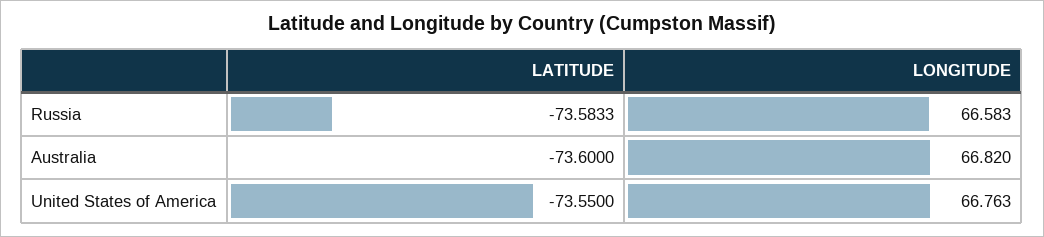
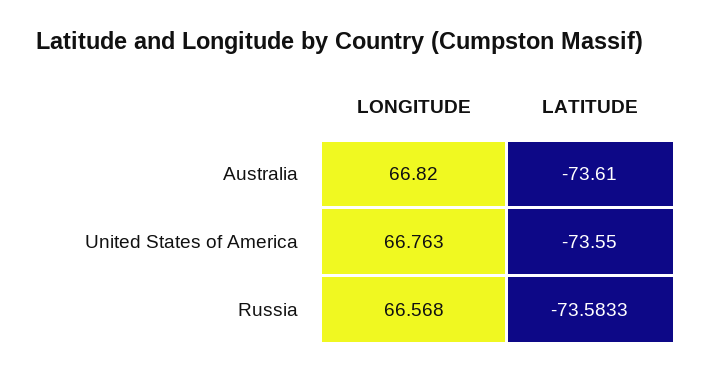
LONGITUDE, Russia: 66.583 -> 66.568
LATITUDE, Australia: -73.6 -> -73.61

